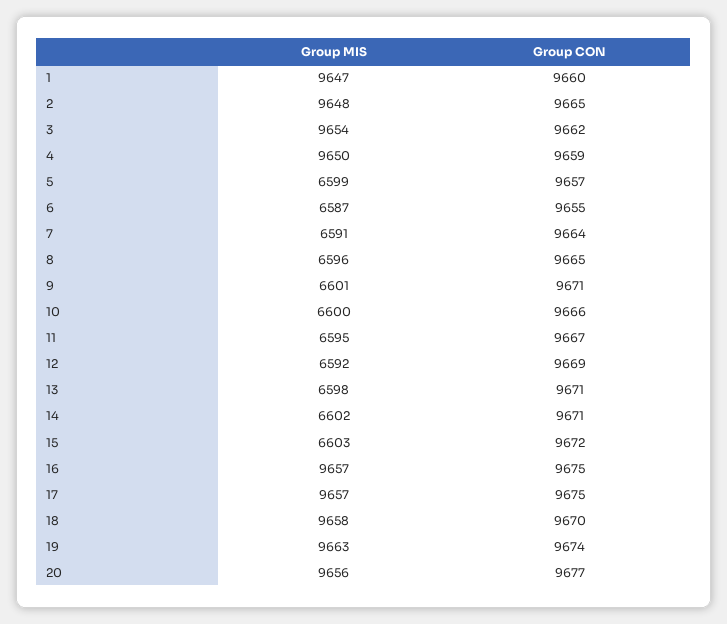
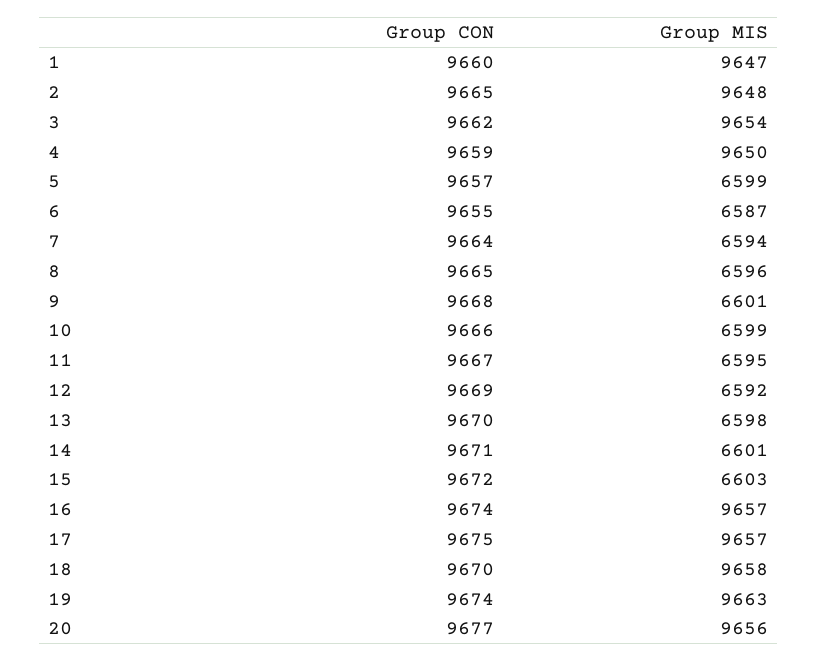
Group MIS, 7: 6591 -> 6594
Group CON, 9: 9671 -> 9668
Group MIS, 10: 6600 -> 6599
Group CON, 13: 9671 -> 9670
Group MIS, 14: 6602 -> 6601
Group CON, 16: 9675 -> 9674

